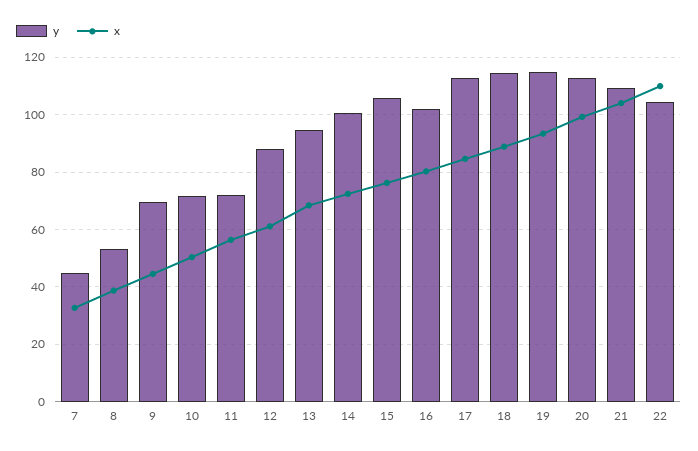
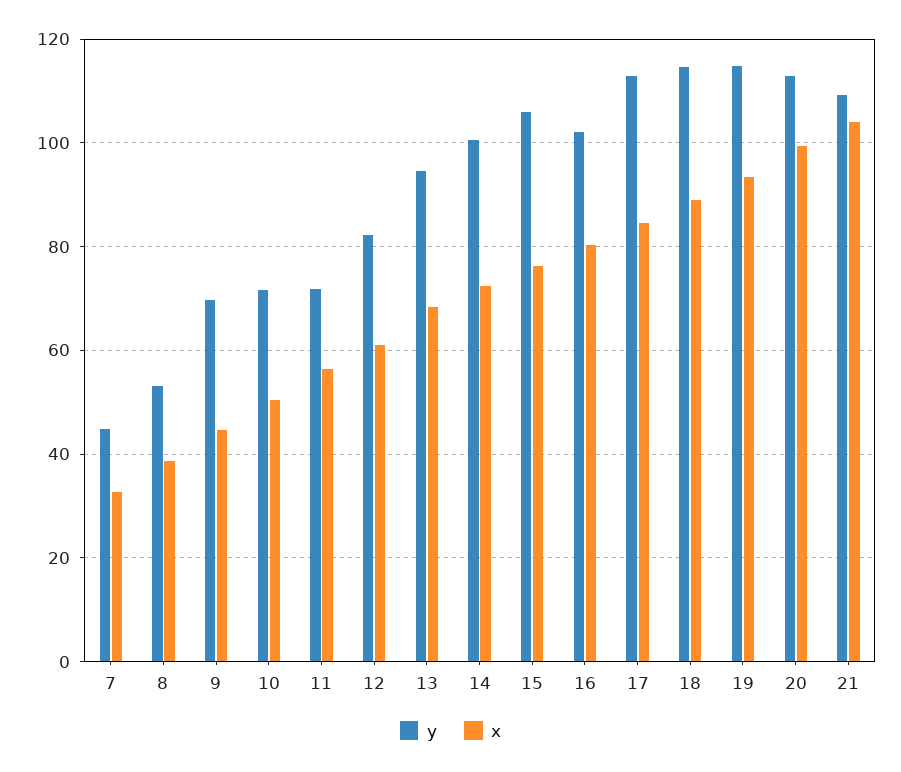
y, 12: 87.5 -> 82
y, 22: 105 -> none
x, 22: 110 -> none

